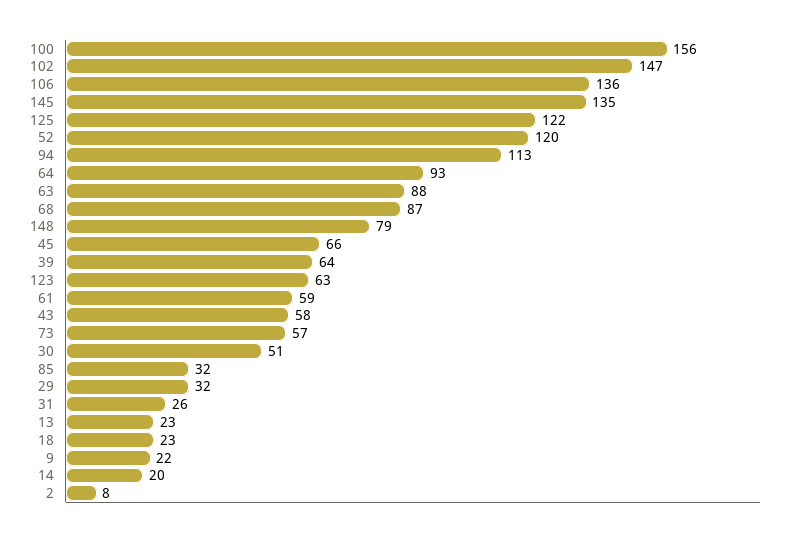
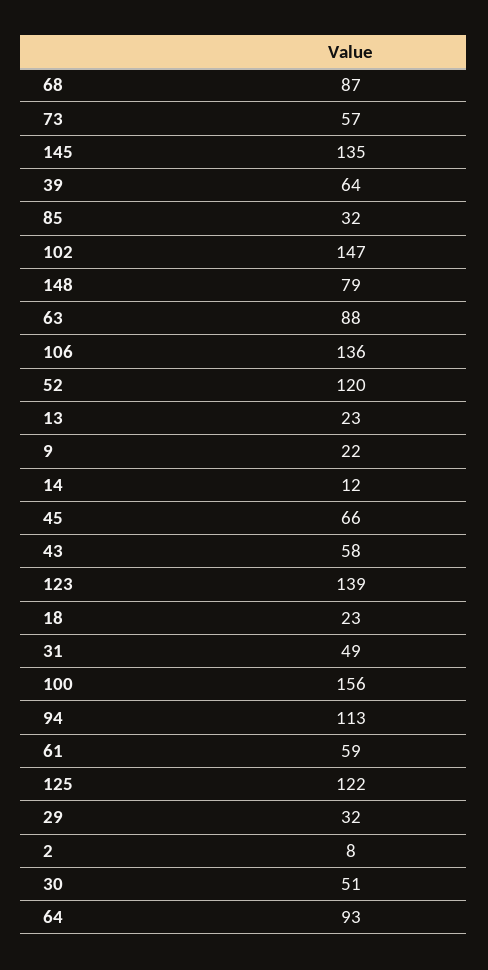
123: 63 -> 139
31: 26 -> 49
14: 20 -> 12

